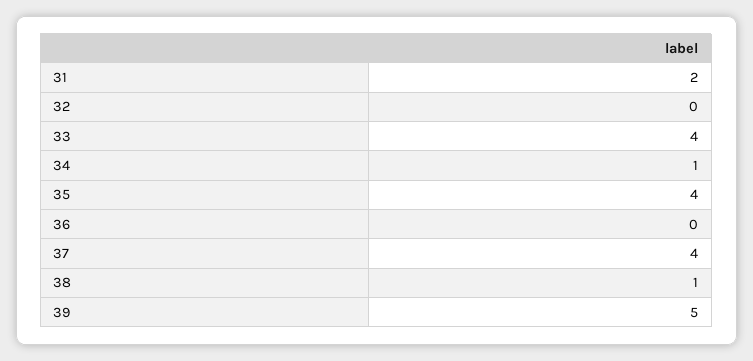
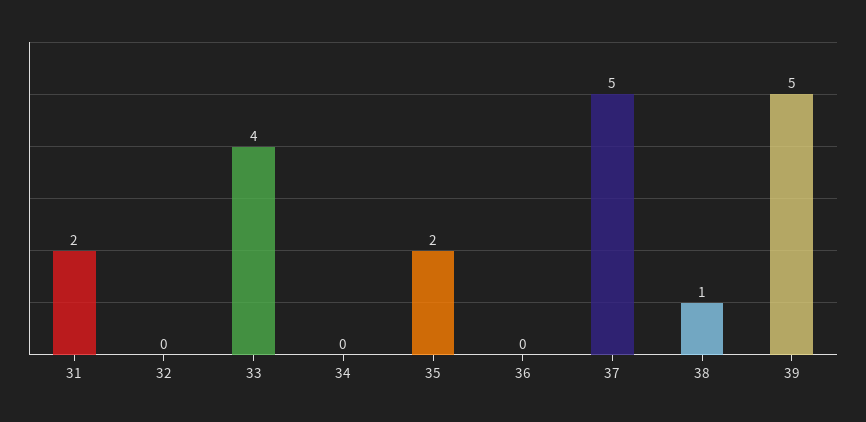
34: 1 -> 0
35: 4 -> 2
37: 4 -> 5

